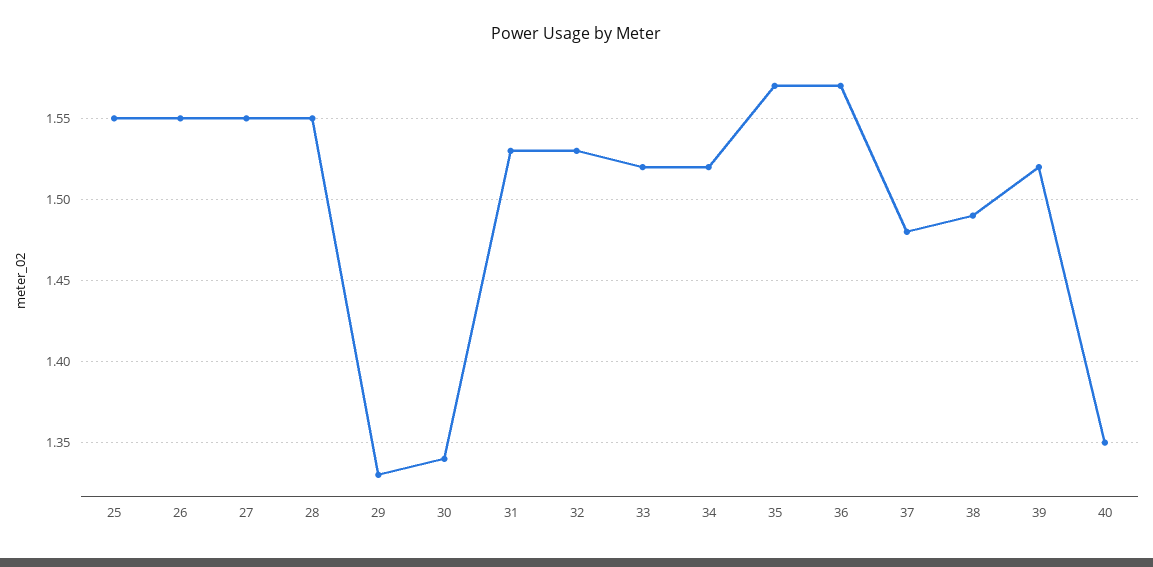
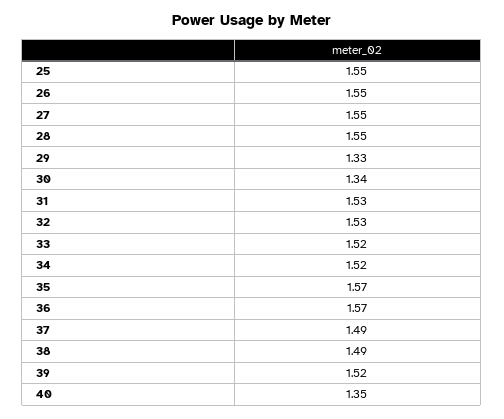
37: 1.48 -> 1.49

